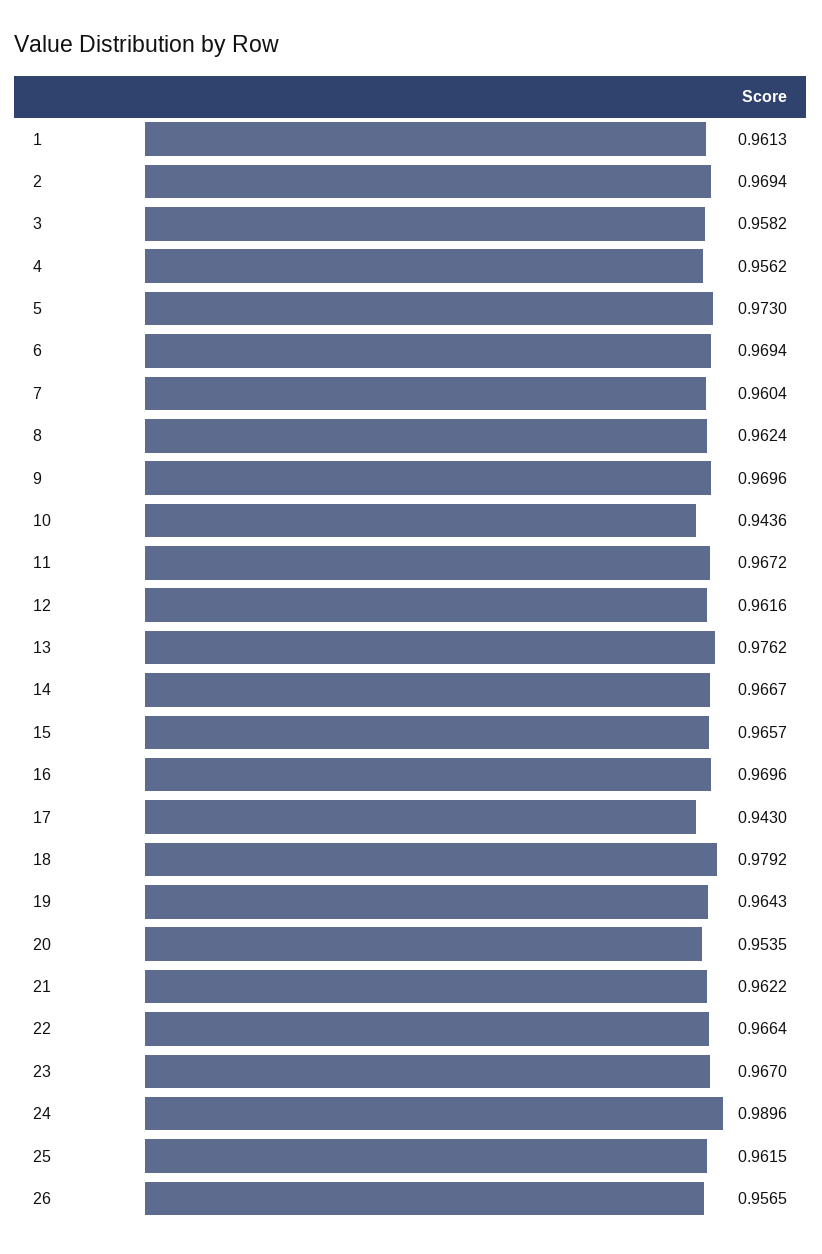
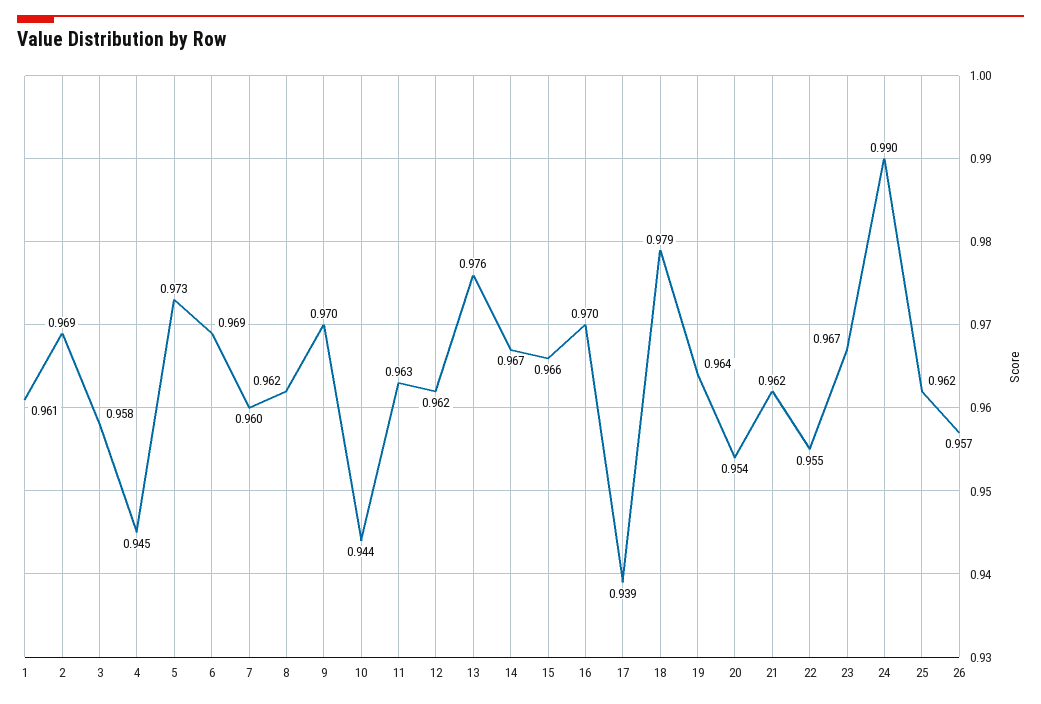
4: 0.9562 -> 0.945
11: 0.9672 -> 0.963
17: 0.943 -> 0.939
22: 0.9664 -> 0.955

